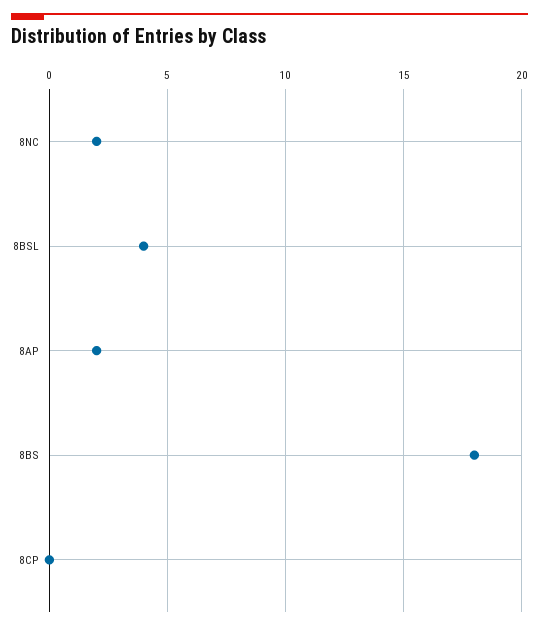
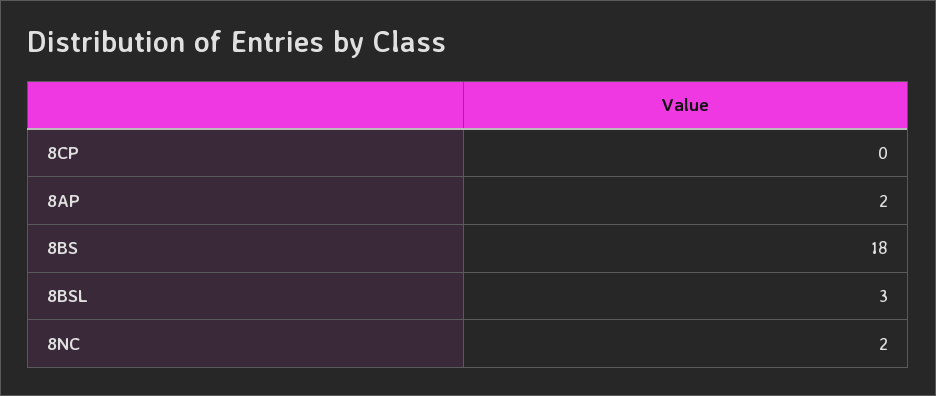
8BSL: 4 -> 3

